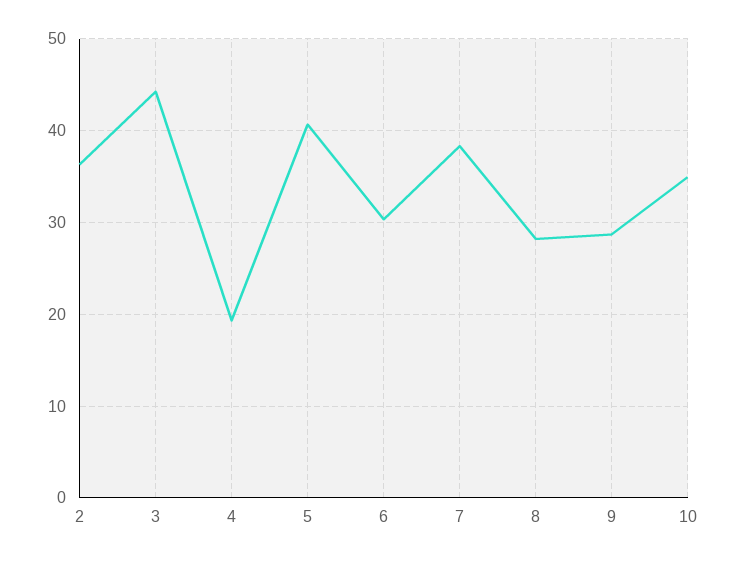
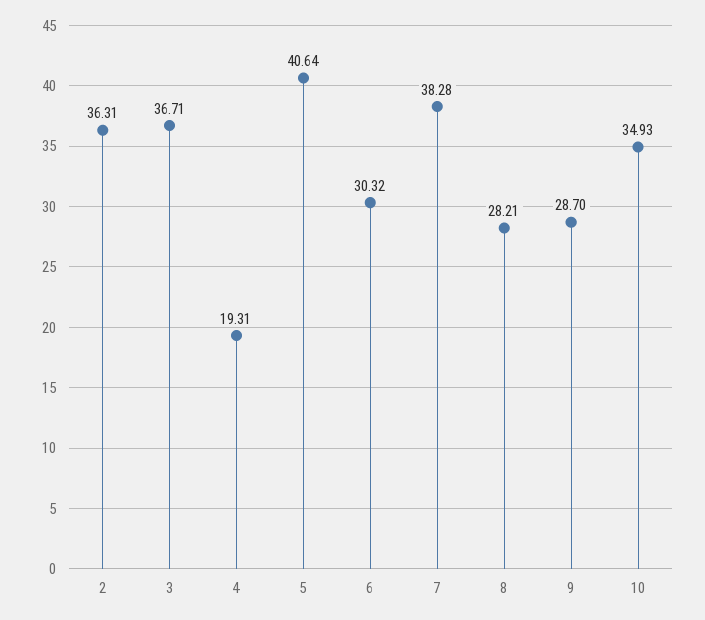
3: 44 -> 36.71

